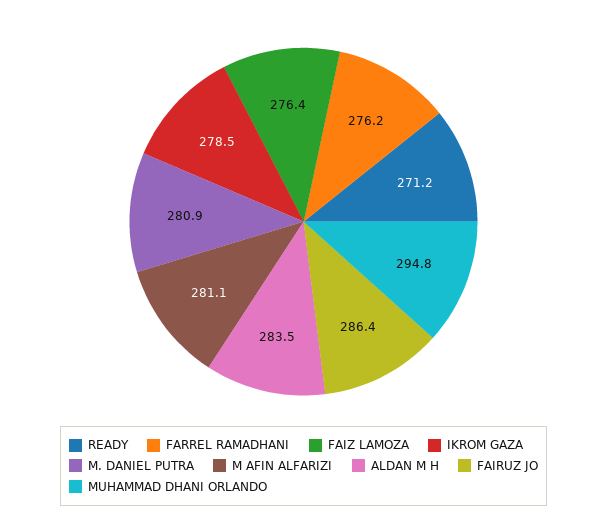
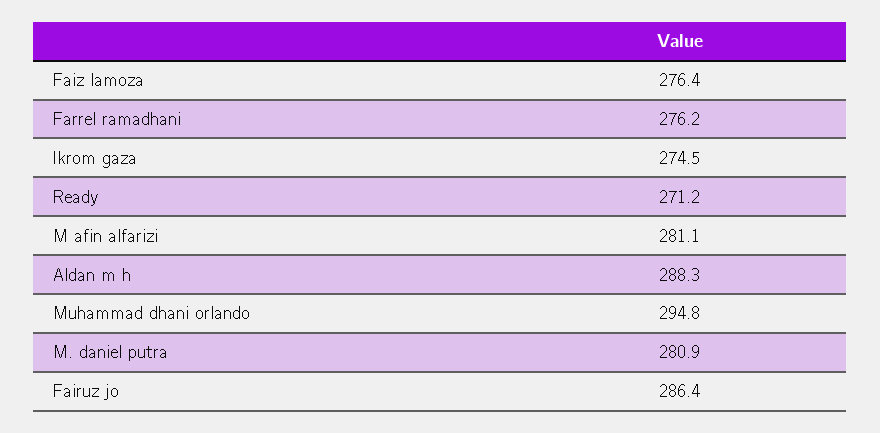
IKROM GAZA: 278.5 -> 274.5
ALDAN M H: 283.5 -> 288.3

